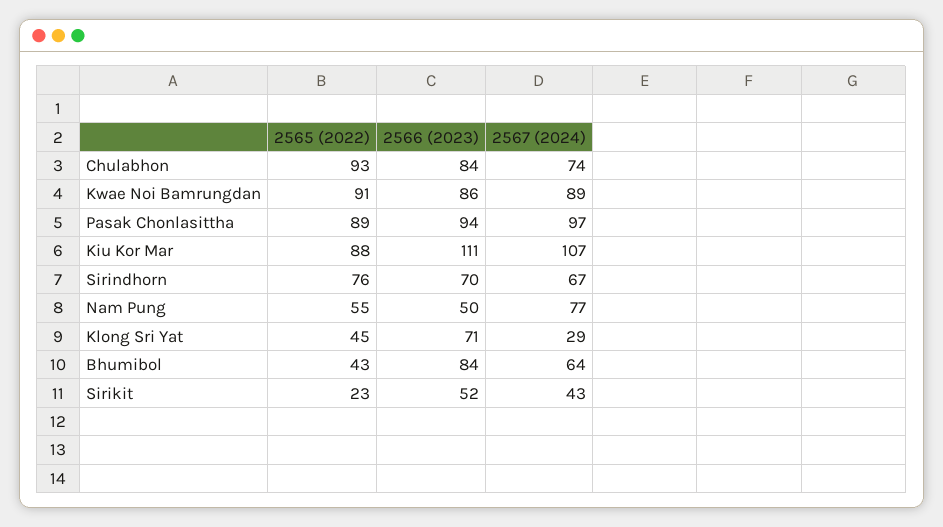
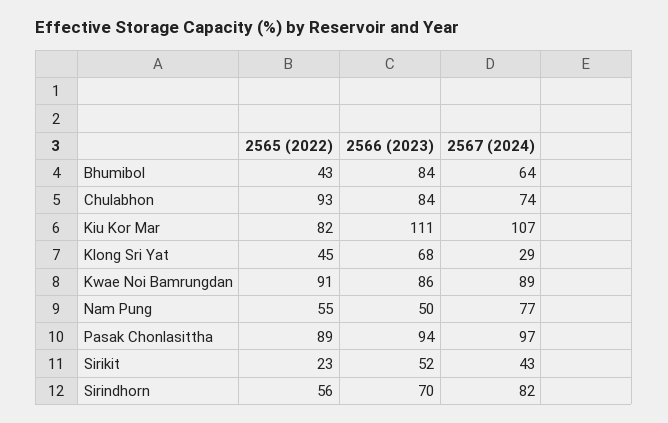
2565 (2022), Kiu Kor Mar: 88 -> 82
2565 (2022), Sirindhorn: 76 -> 56
2567 (2024), Sirindhorn: 67 -> 82
2566 (2023), Klong Sri Yat: 71 -> 68

